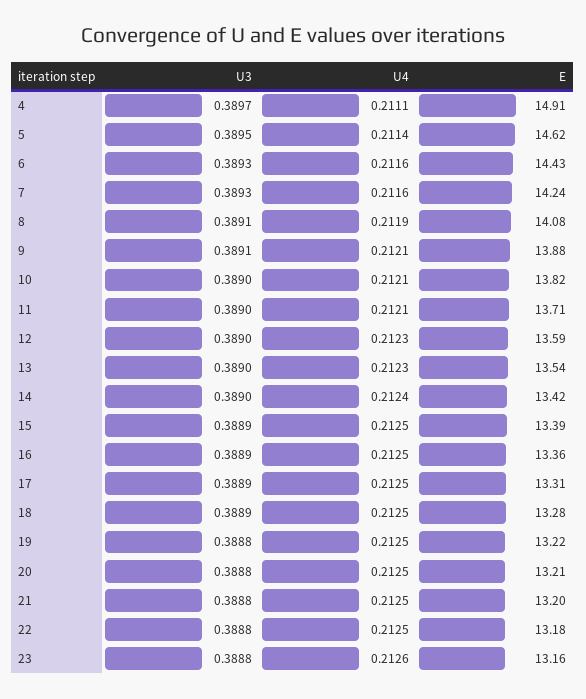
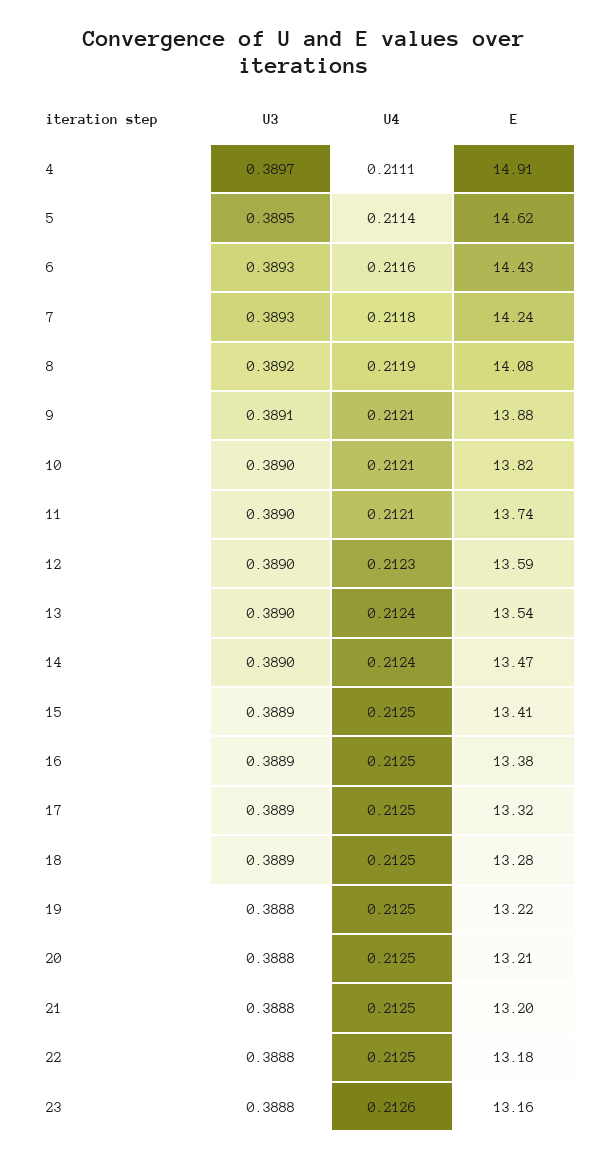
U4, 7: 0.2116 -> 0.2118
U3, 8: 0.3891 -> 0.3892
E, 11: 13.71 -> 13.74
U4, 13: 0.2123 -> 0.2124
E, 14: 13.42 -> 13.47
E, 15: 13.39 -> 13.41
E, 16: 13.36 -> 13.38
E, 17: 13.31 -> 13.32

